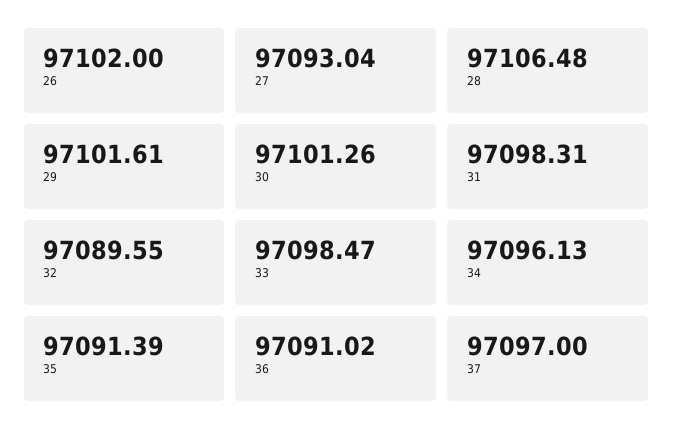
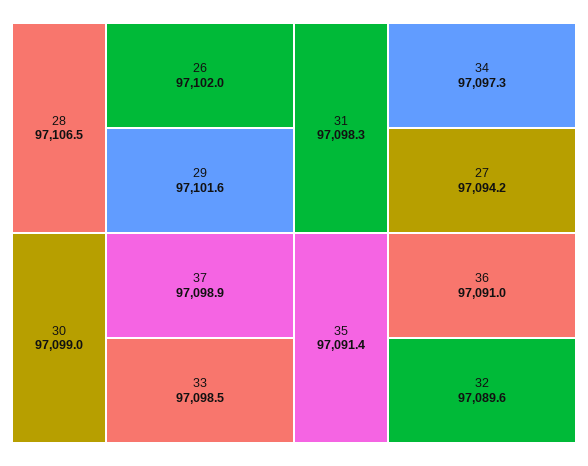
27: 97093.04 -> 97094.2
30: 97101.26 -> 97099
34: 97096.13 -> 97097.3
37: 97097 -> 97098.9

